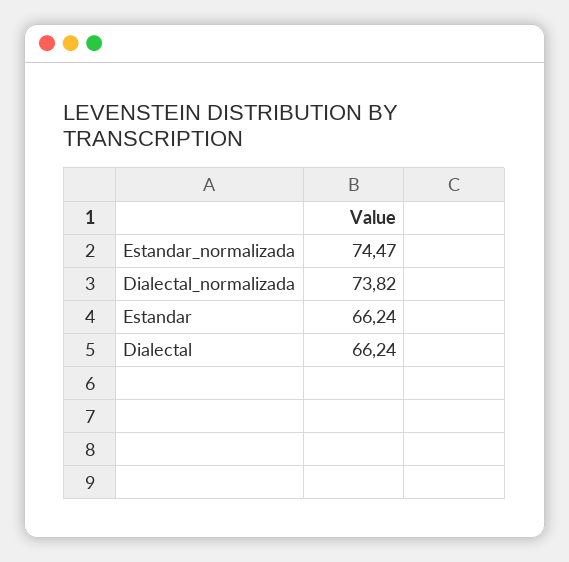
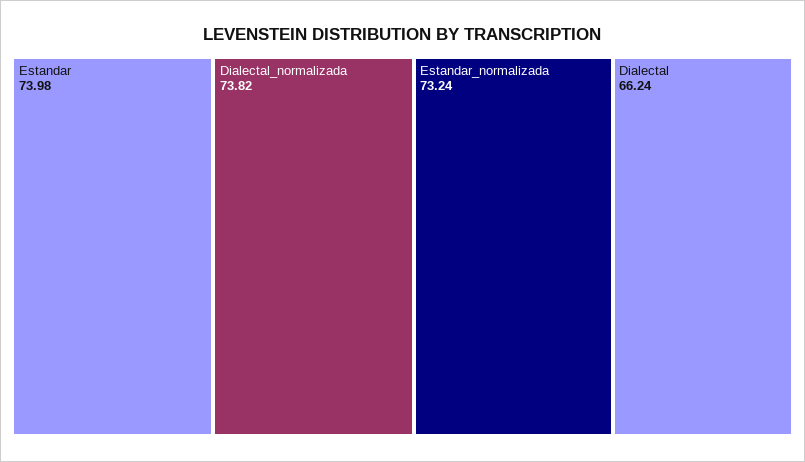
Estandar_normalizada: 74.47 -> 73.24
Estandar: 66.24 -> 73.98

